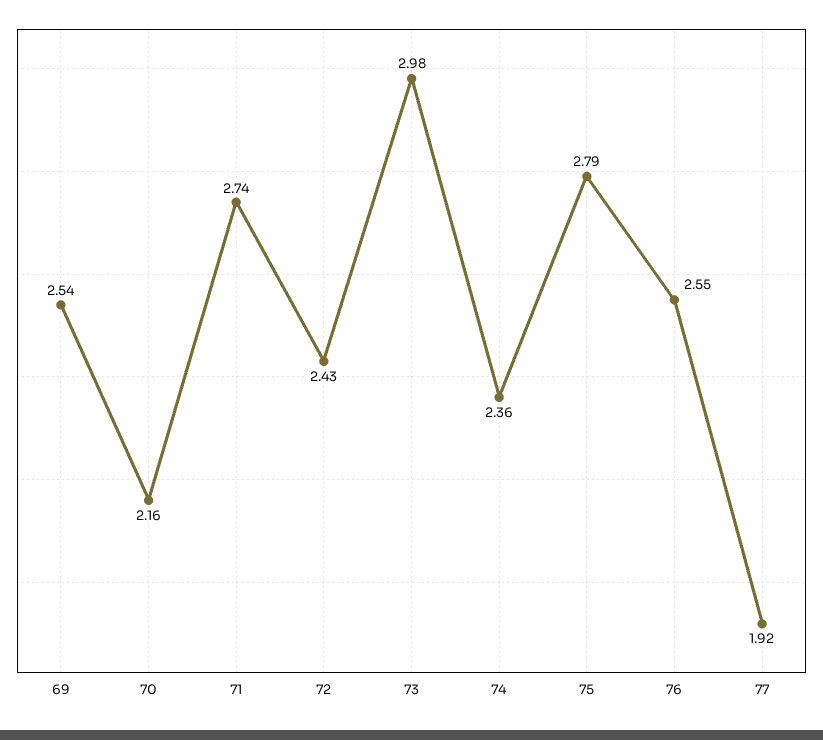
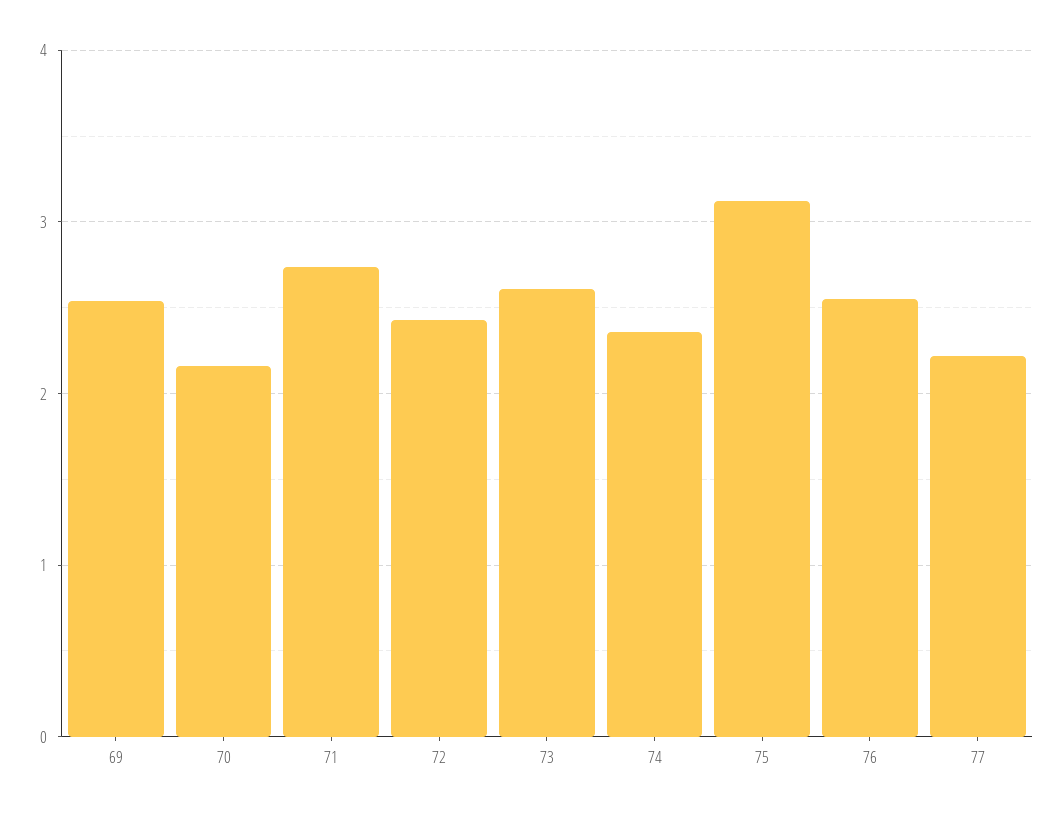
73: 2.98 -> 2.6
75: 2.79 -> 3.1
77: 1.92 -> 2.2

